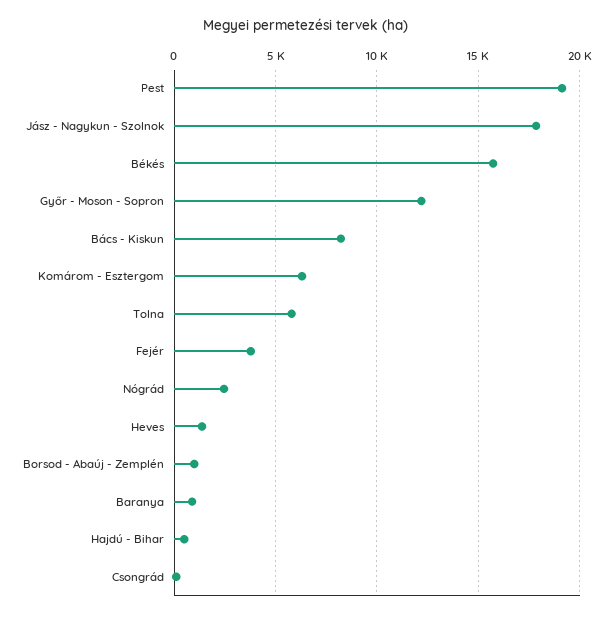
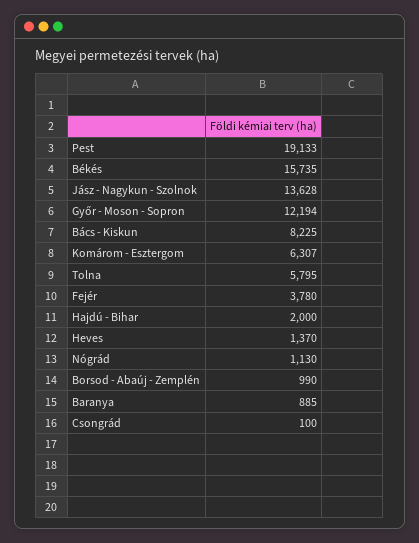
Jász - Nagykun - Szolnok: 18000 -> 13628
Nógrád: 2500 -> 1130
Hajdú - Bihar: 500 -> 2000

